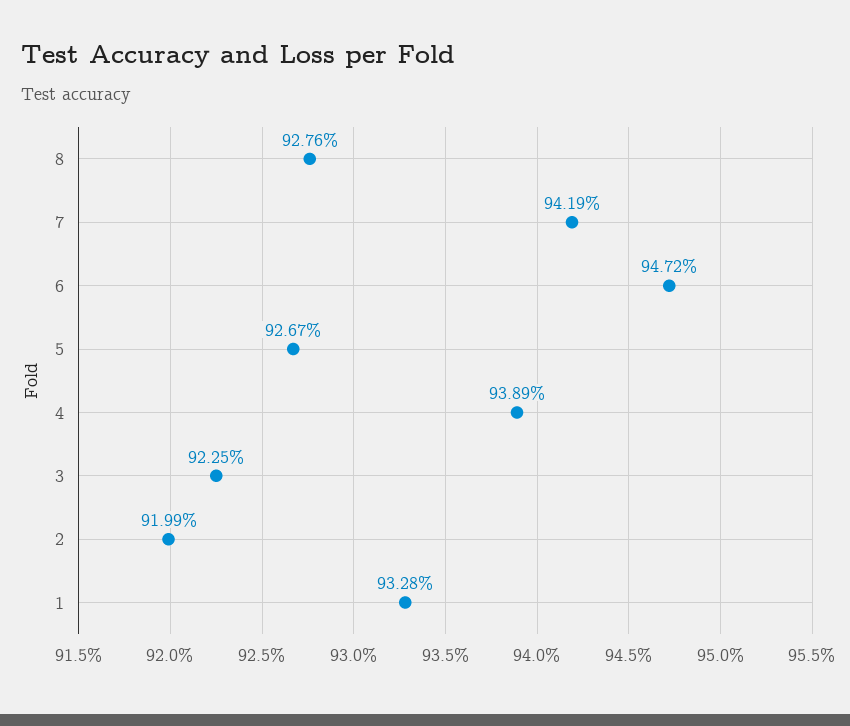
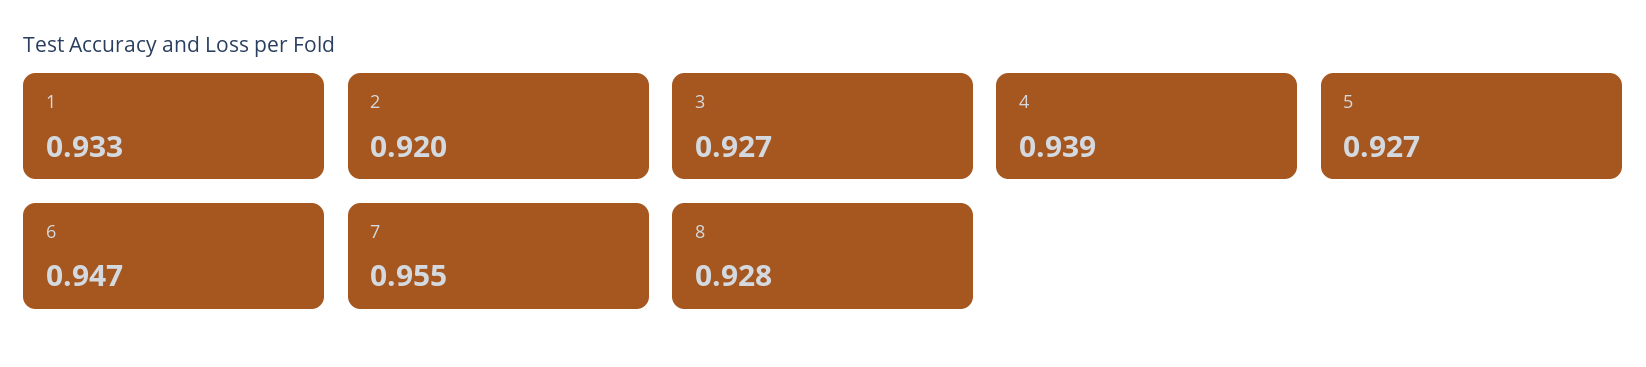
7: 0.9419 -> 0.955
3: 0.9225 -> 0.927

